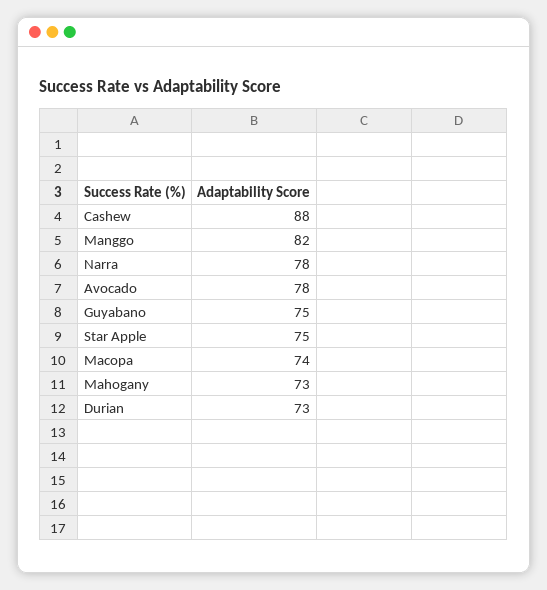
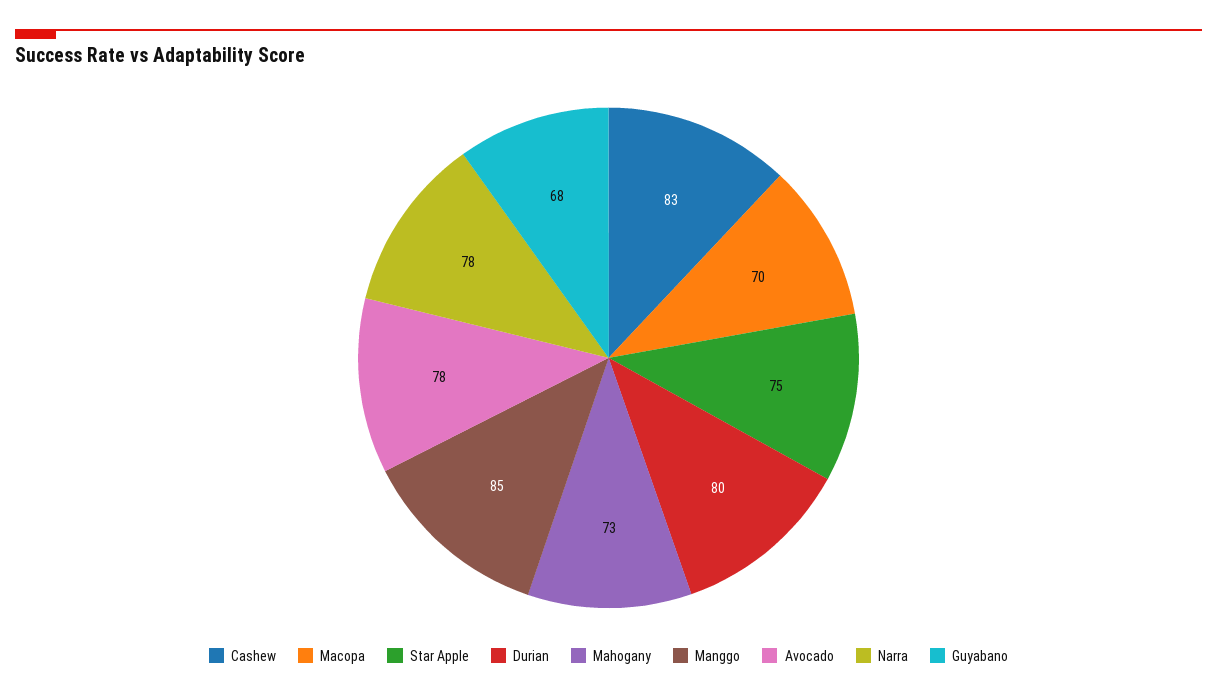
Cashew: 88 -> 83
Manggo: 82 -> 85
Guyabano: 75 -> 68
Macopa: 74 -> 70
Durian: 73 -> 80

